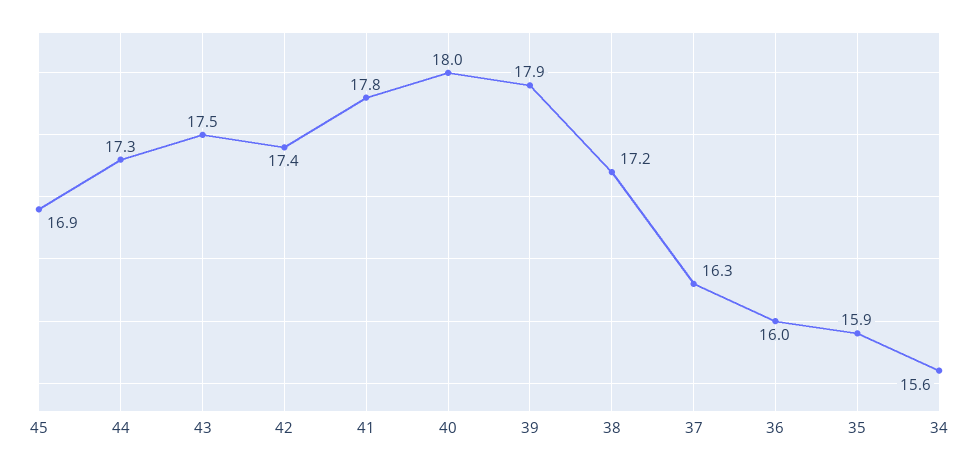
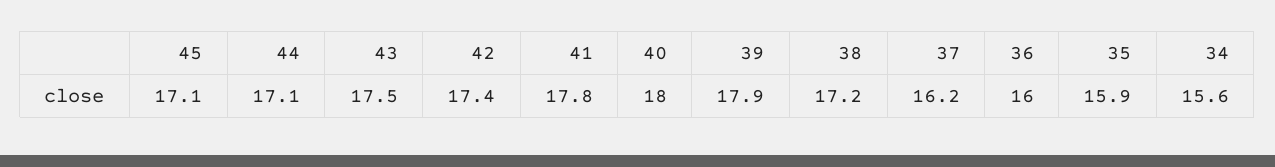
45: 16.9 -> 17.1
44: 17.3 -> 17.1
37: 16.3 -> 16.2

